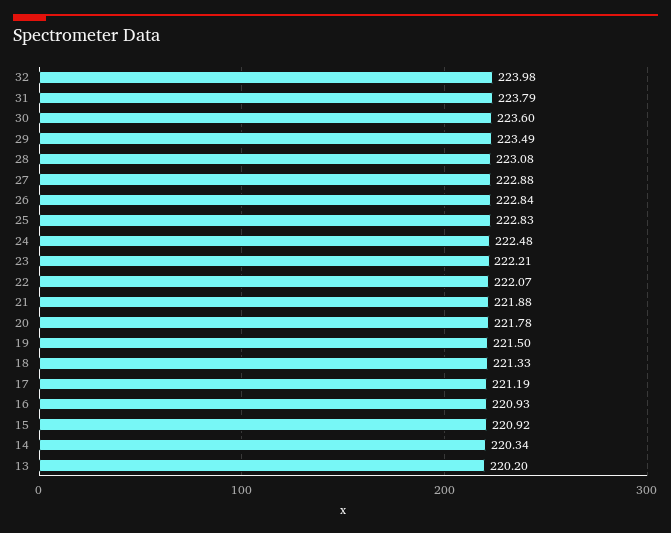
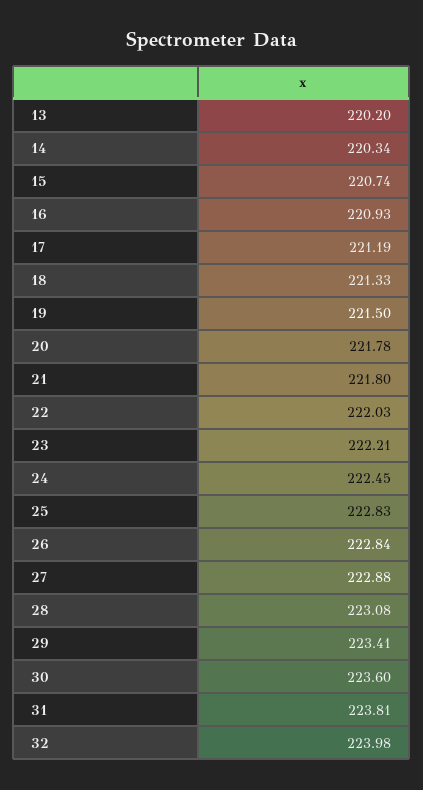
31: 223.79 -> 223.81
29: 223.49 -> 223.41
24: 222.48 -> 222.45
22: 222.07 -> 222.03
21: 221.88 -> 221.8
15: 220.92 -> 220.74

